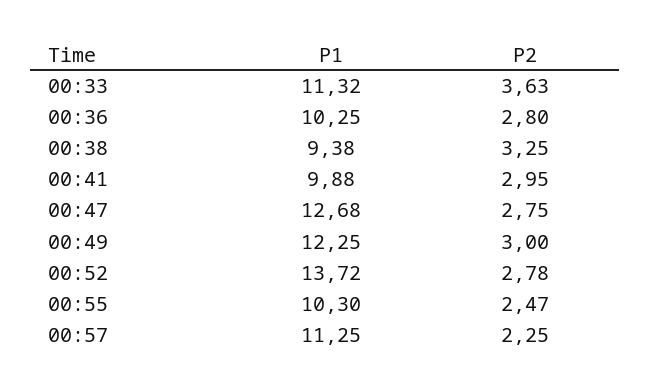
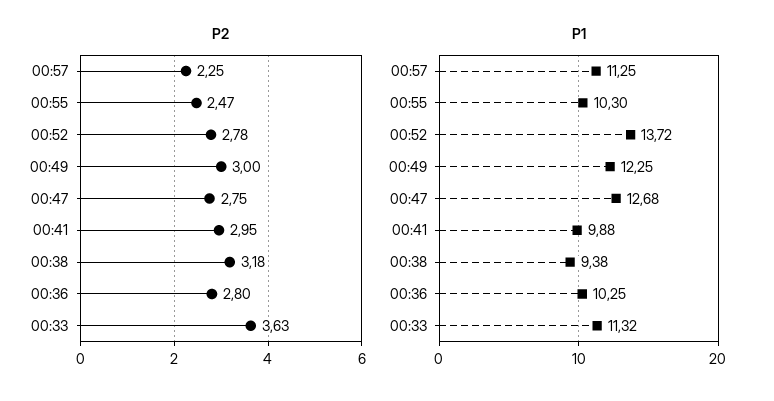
P2, 00:38: 3.25 -> 3.18

